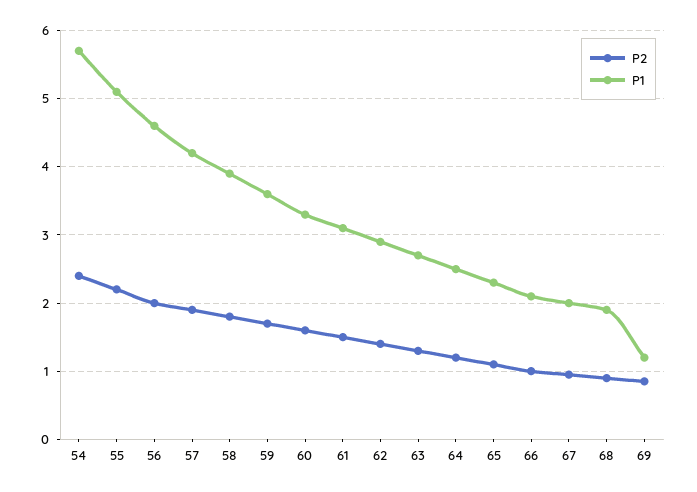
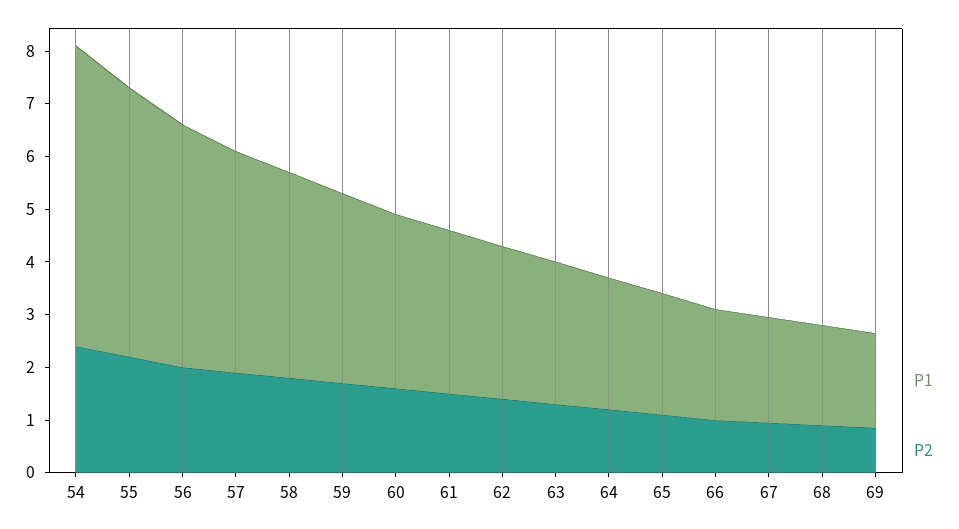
P1, 69: 1.2 -> 1.8

